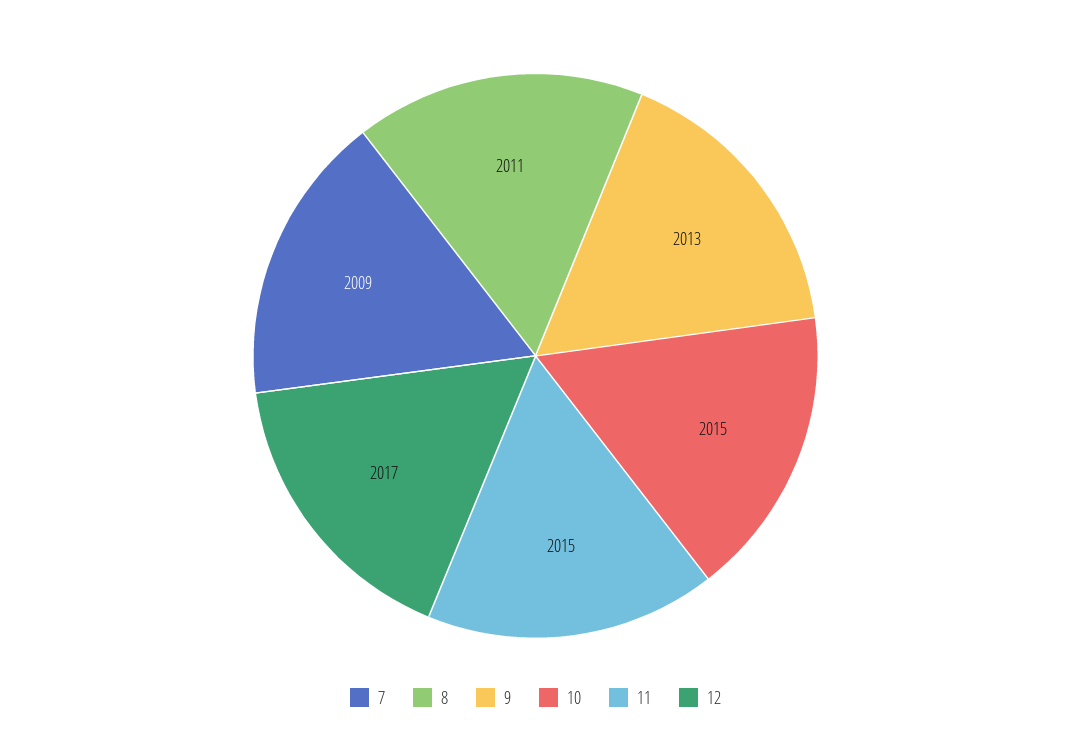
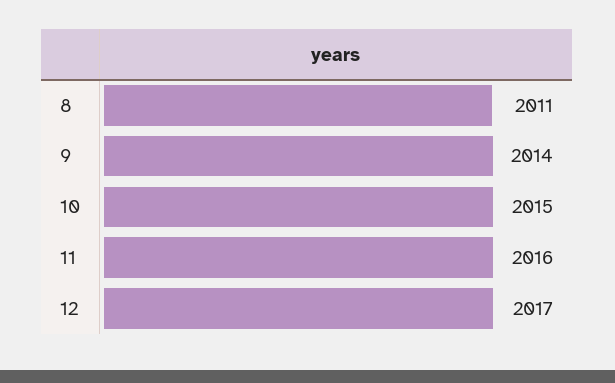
7: 2009 -> none
9: 2013 -> 2014
11: 2015 -> 2016

